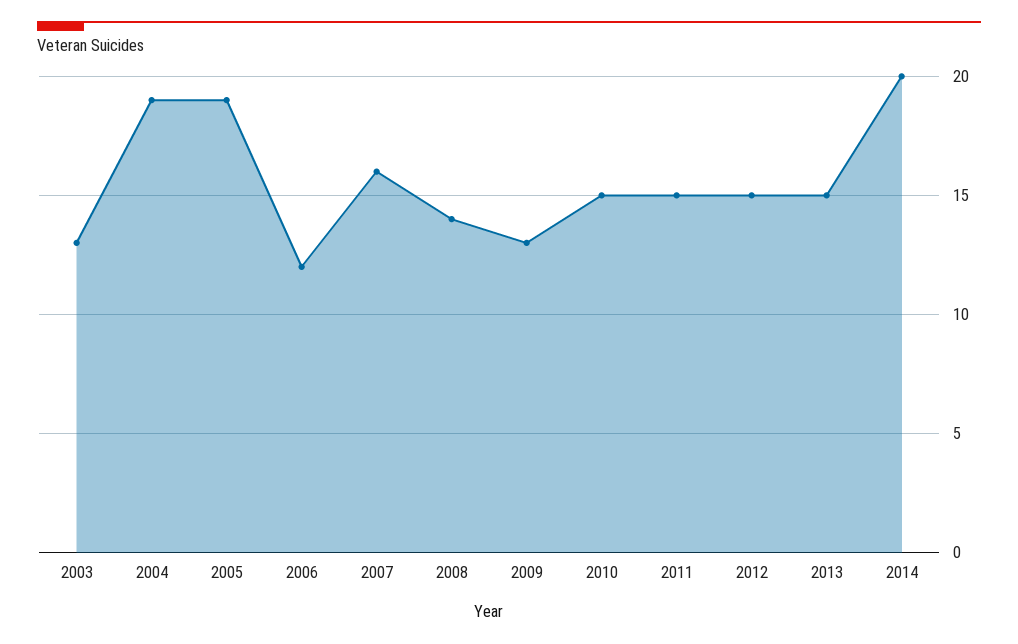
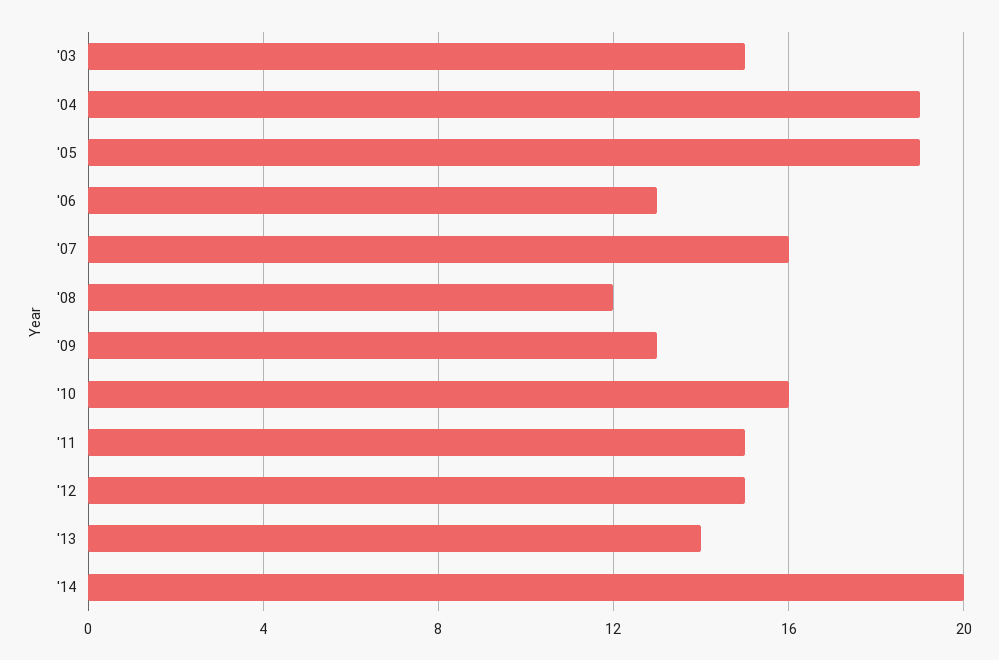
2003: 13 -> 15
2006: 12 -> 13
2008: 14 -> 12
2010: 15 -> 16
2013: 15 -> 14

